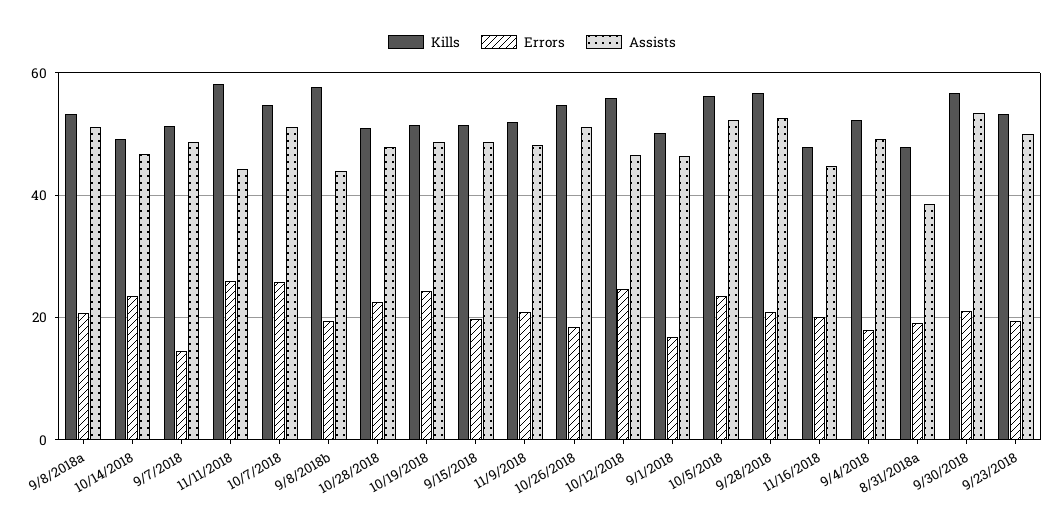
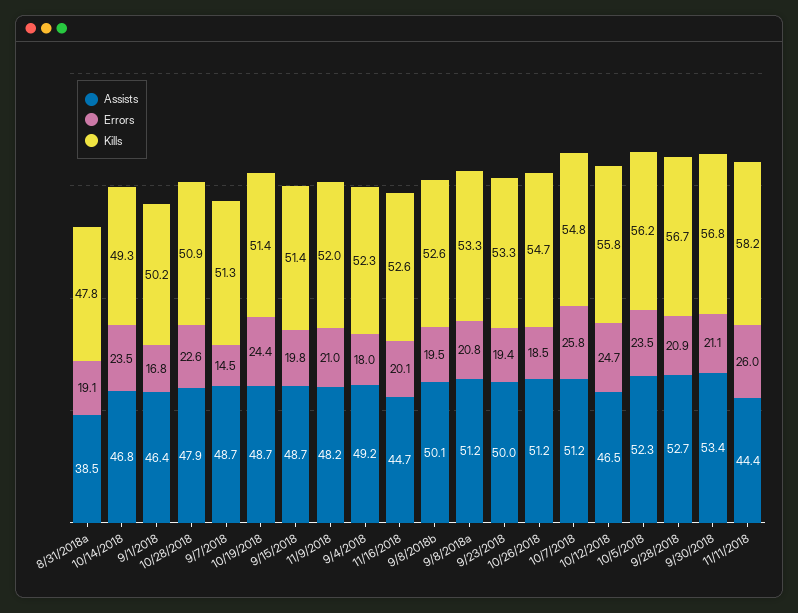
Kills, 9/8/2018b: 58 -> 52.6
Assists, 9/8/2018b: 44 -> 50.1
Kills, 11/16/2018: 48 -> 52.6

